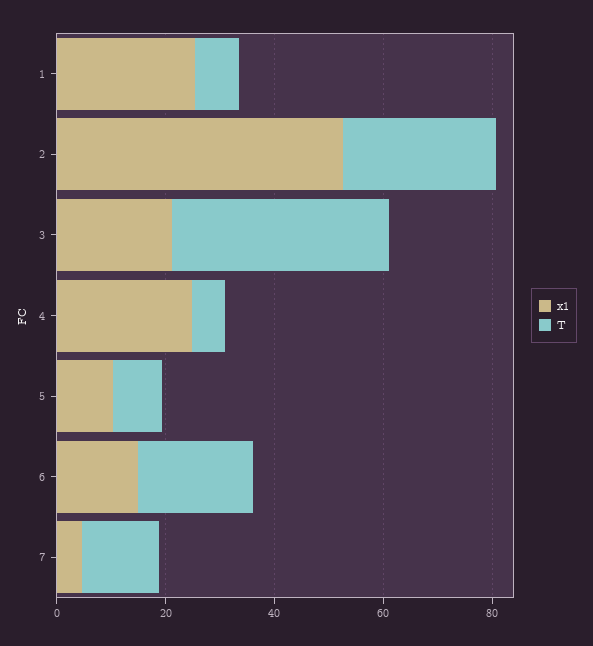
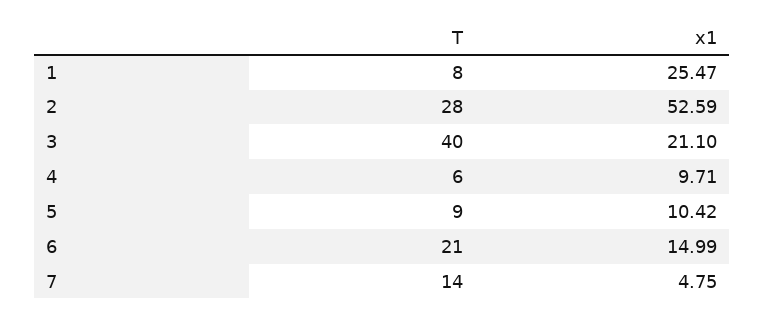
x1, 4: 25 -> 9.71

